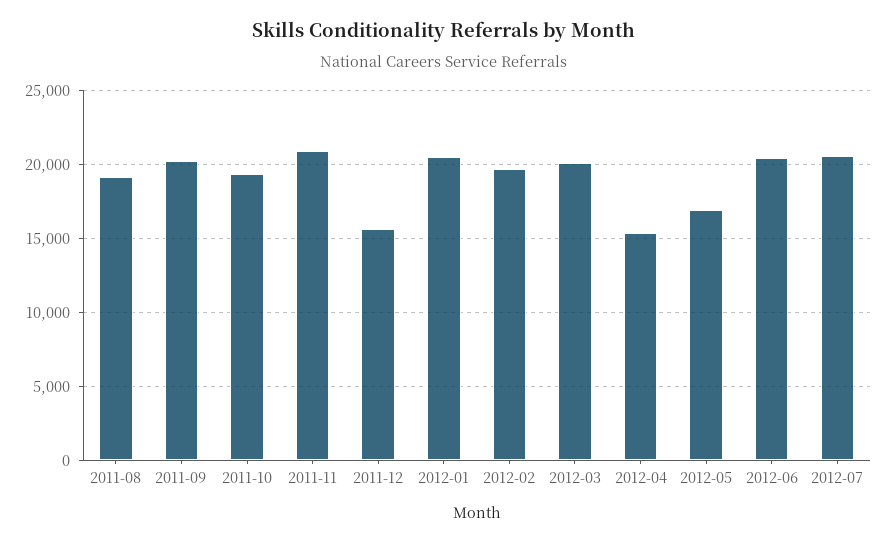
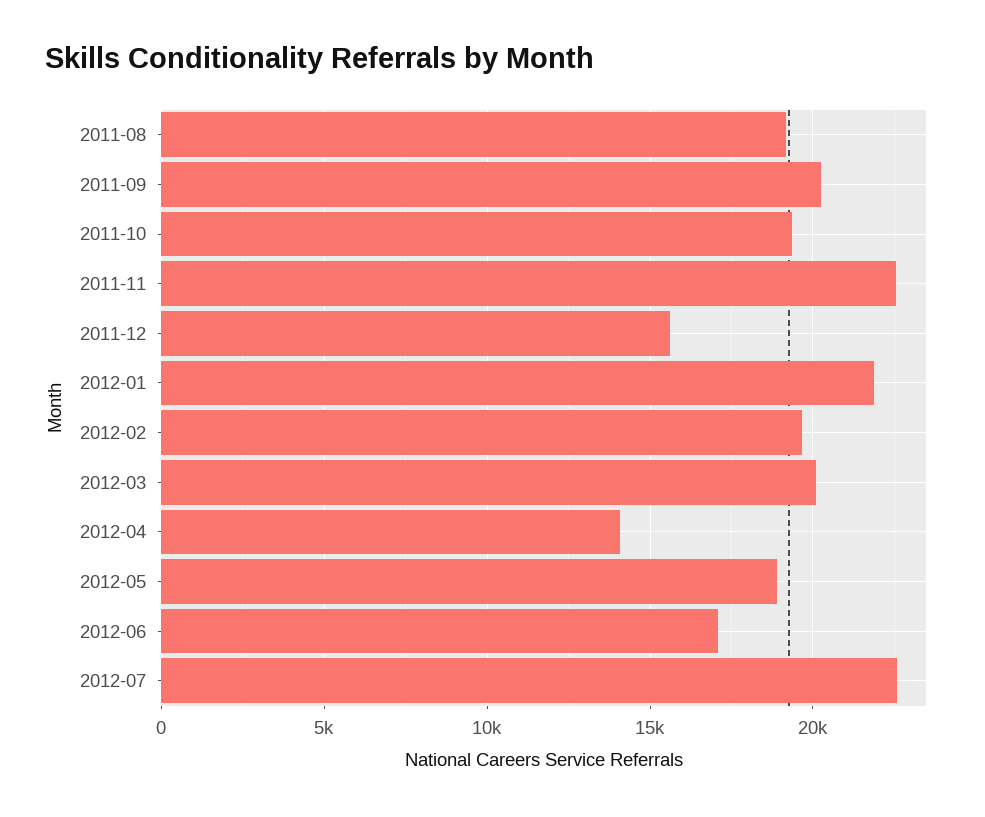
2011-11: 21000 -> 22500
2012-01: 20500 -> 22000
2012-04: 15500 -> 14000
2012-05: 17000 -> 19000
2012-06: 20500 -> 17000
2012-07: 20500 -> 22500

